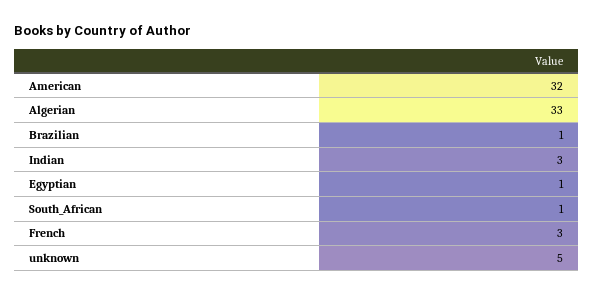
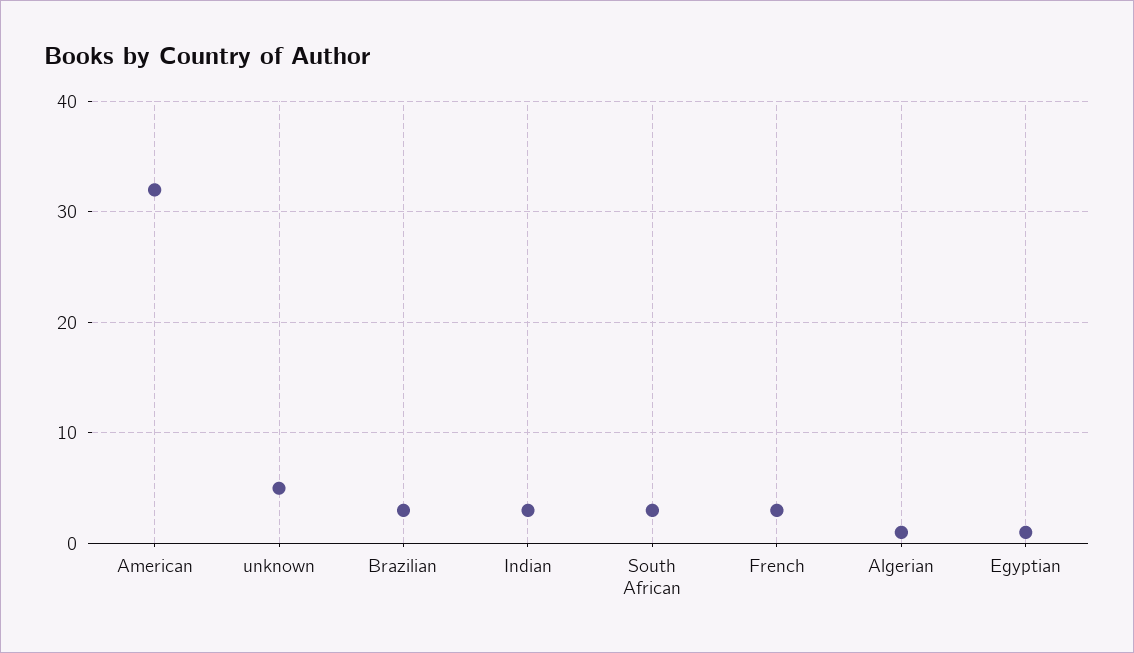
Algerian: 33 -> 1
Brazilian: 1 -> 3
South_African: 1 -> 3

